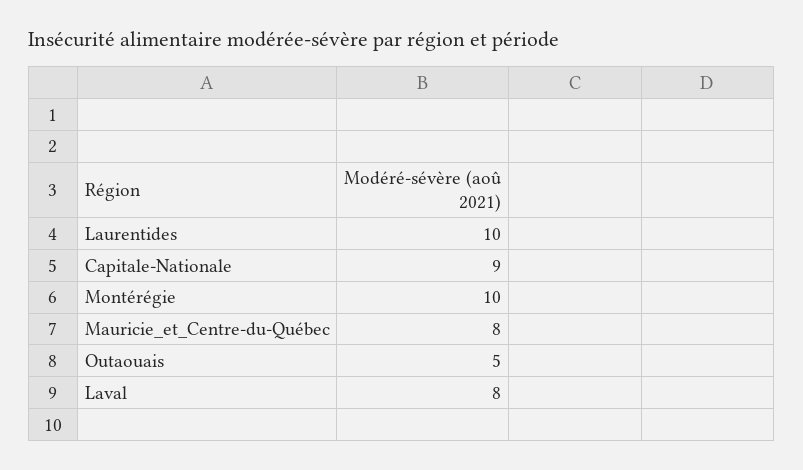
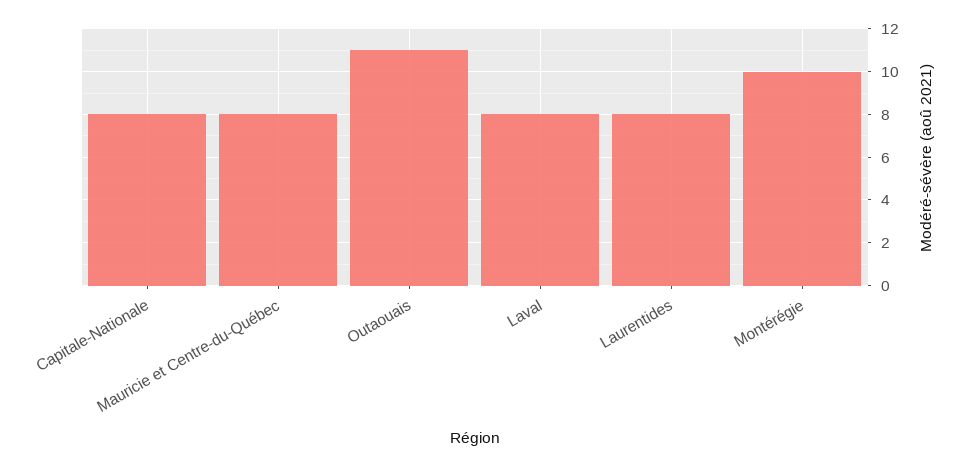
Laurentides: 10 -> 8
Capitale-Nationale: 9 -> 8
Outaouais: 5 -> 11

